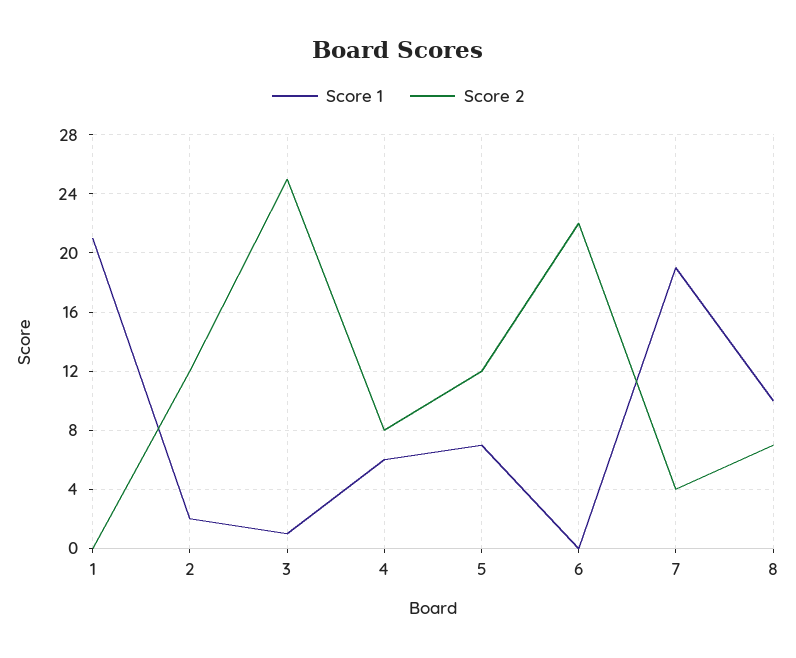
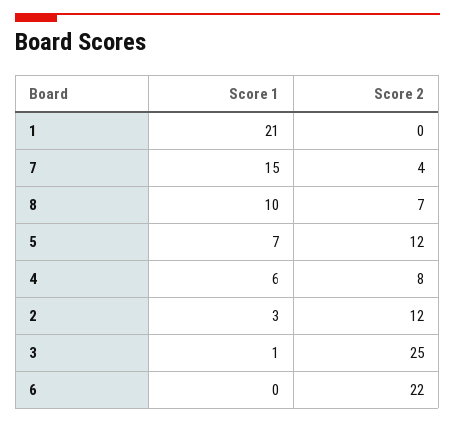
Score 1, 2: 2 -> 3
Score 1, 7: 19 -> 15

